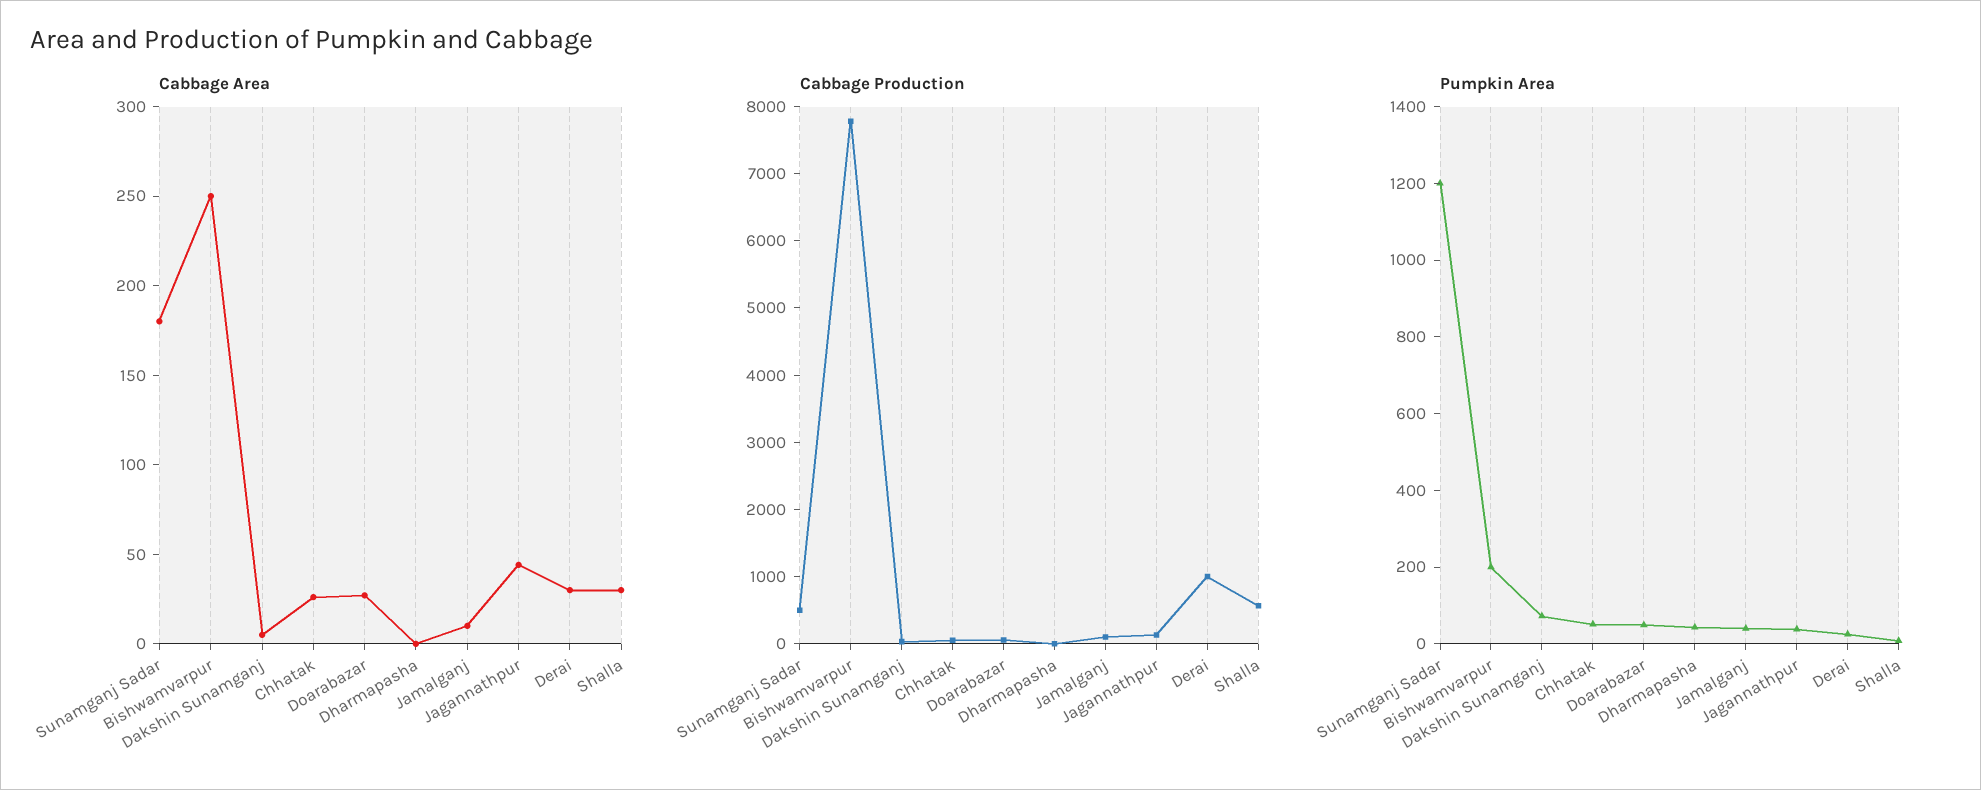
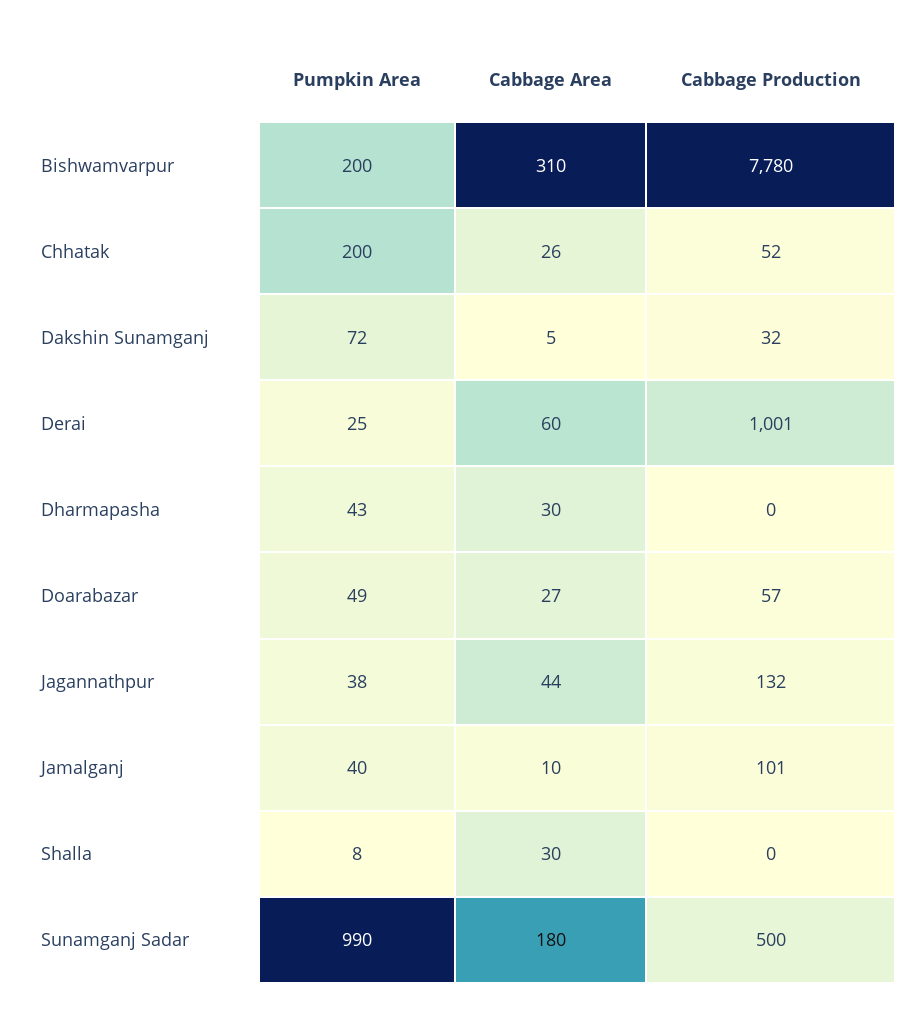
Cabbage Area, Bishwamvarpur: 250 -> 310
Cabbage Area, Dharmapasha: 0 -> 30
Cabbage Area, Derai: 30 -> 60
Cabbage Production, Shalla: 600 -> 0
Pumpkin Area, Sunamganj Sadar: 1200 -> 990
Pumpkin Area, Chhatak: 50 -> 200

